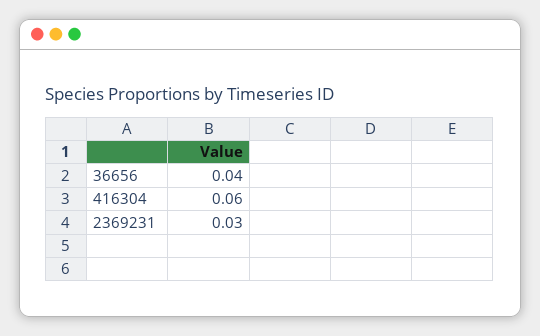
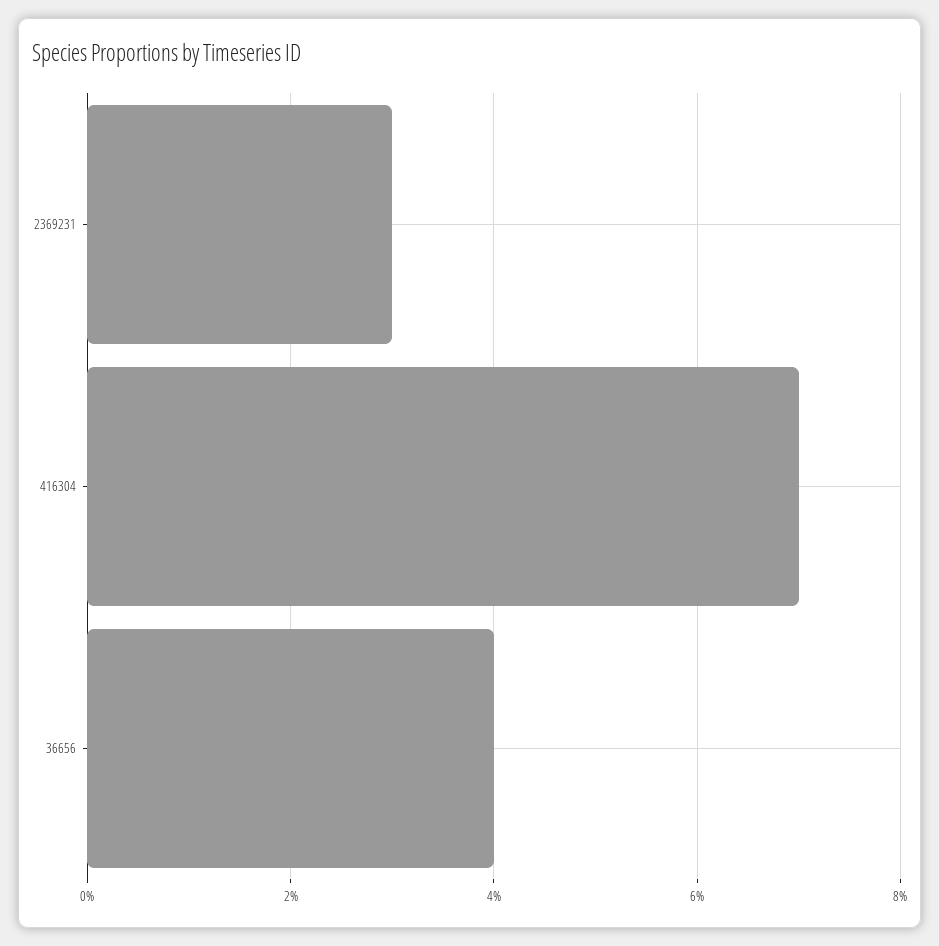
416304: 0.06 -> 0.07

